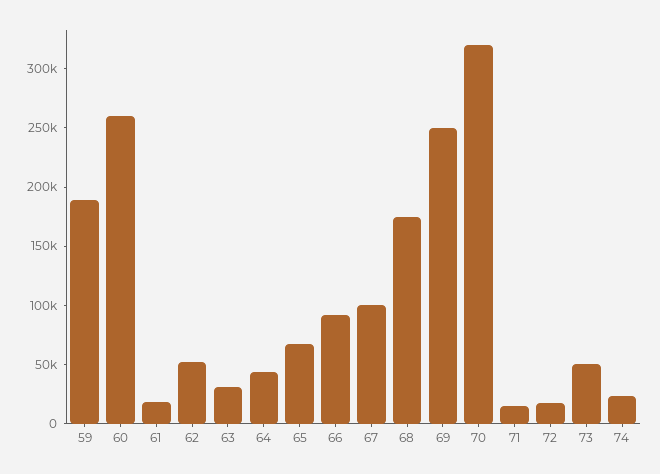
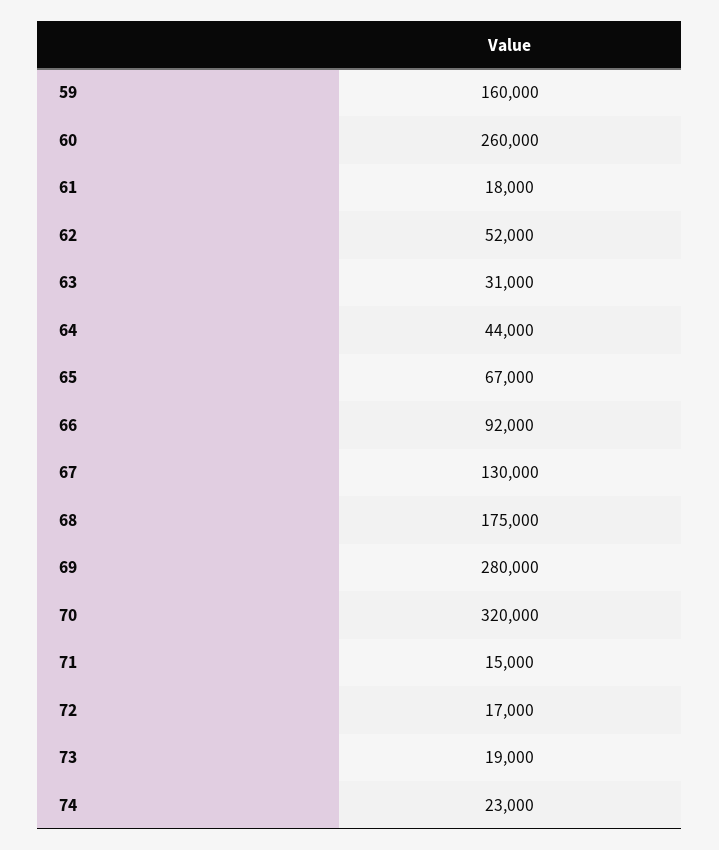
59: 190000 -> 160000
67: 100000 -> 130000
69: 250000 -> 280000
73: 50000 -> 19000

